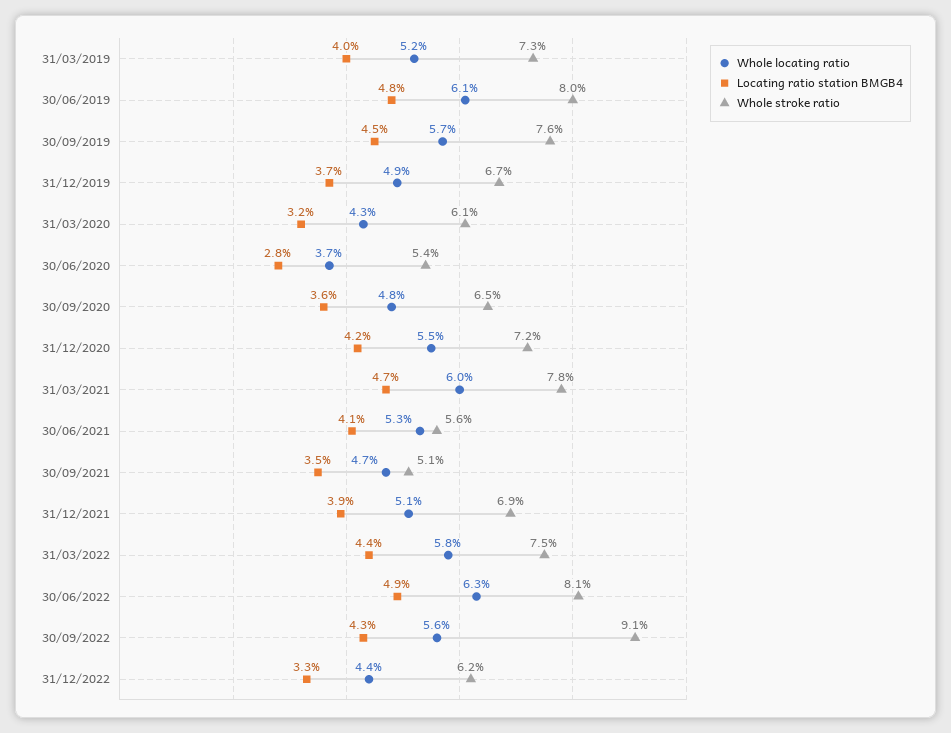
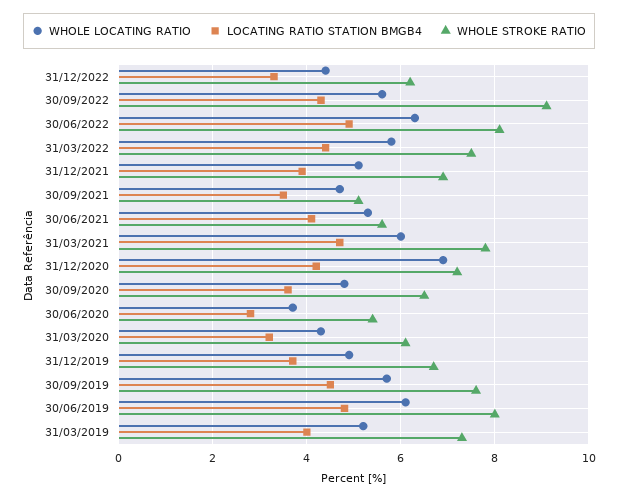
Whole locating ratio, 31/12/2020: 5.5 -> 7

